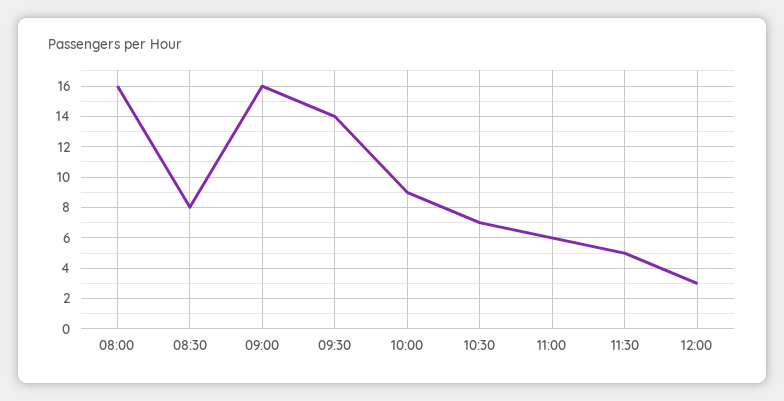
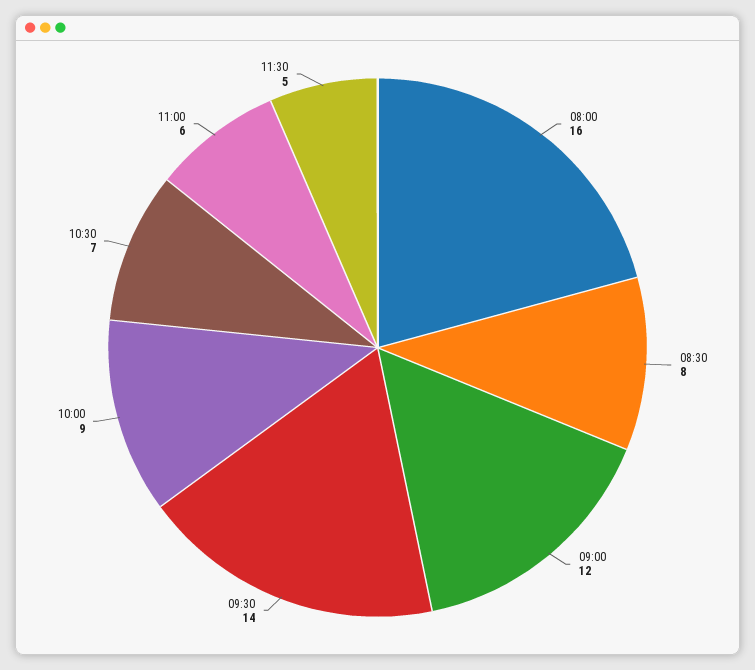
09:00: 16 -> 12
12:00: 3 -> none

